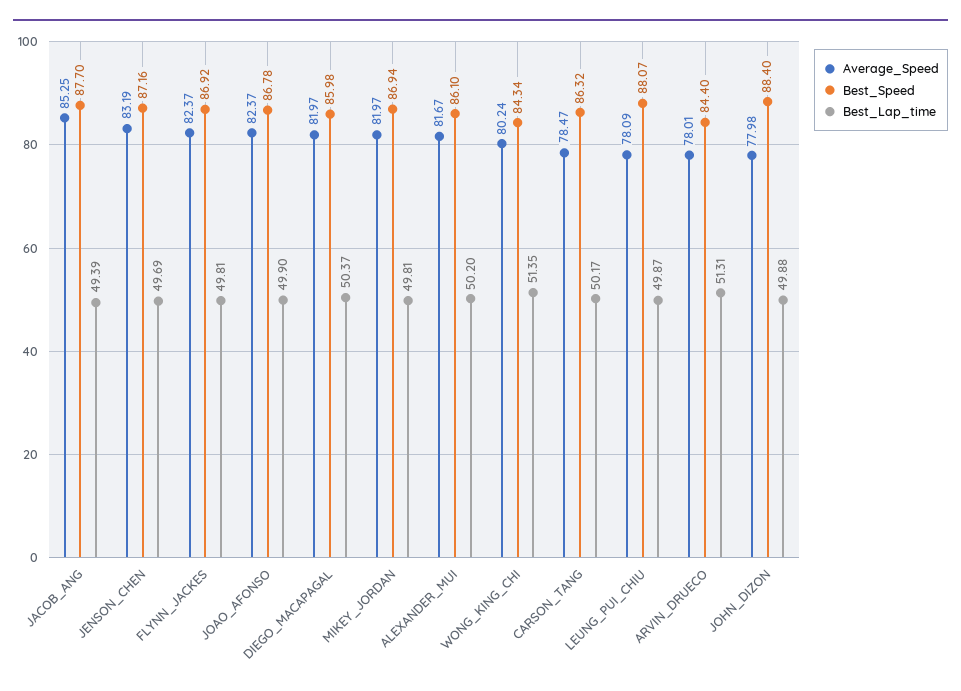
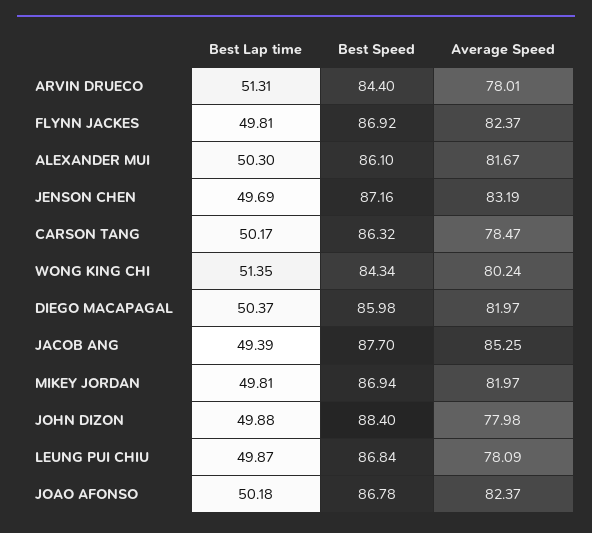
Best_Lap_time, JOAO_AFONSO: 49.9 -> 50.18
Best_Lap_time, ALEXANDER_MUI: 50.2 -> 50.3
Best_Speed, LEUNG_PUI_CHIU: 88.07 -> 86.84

